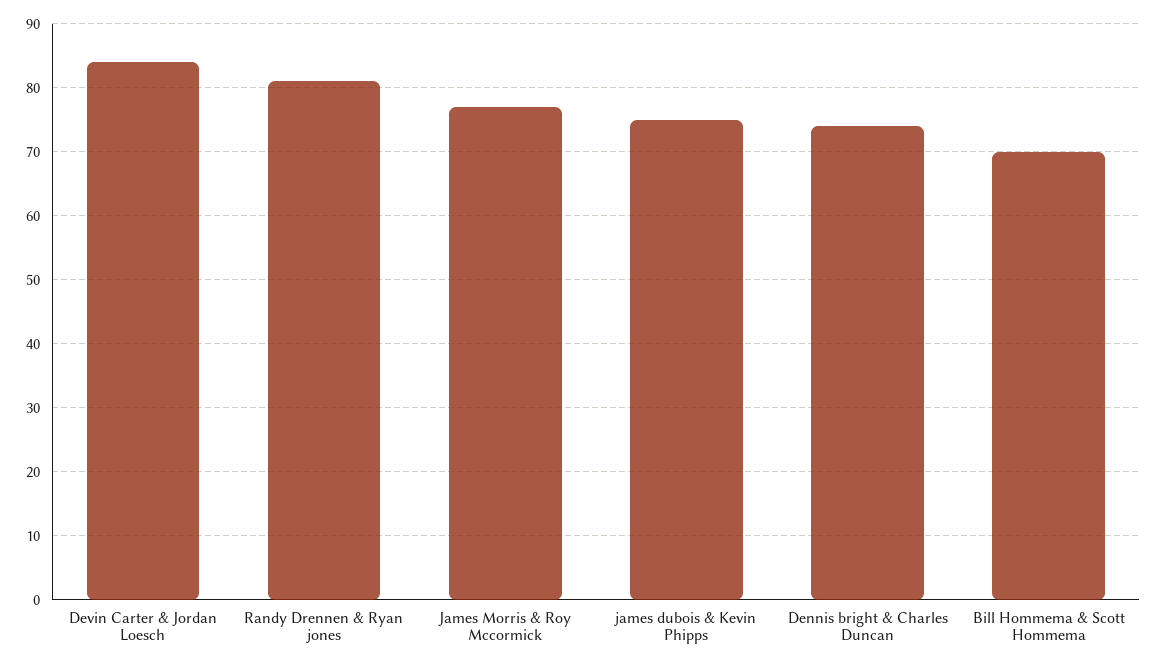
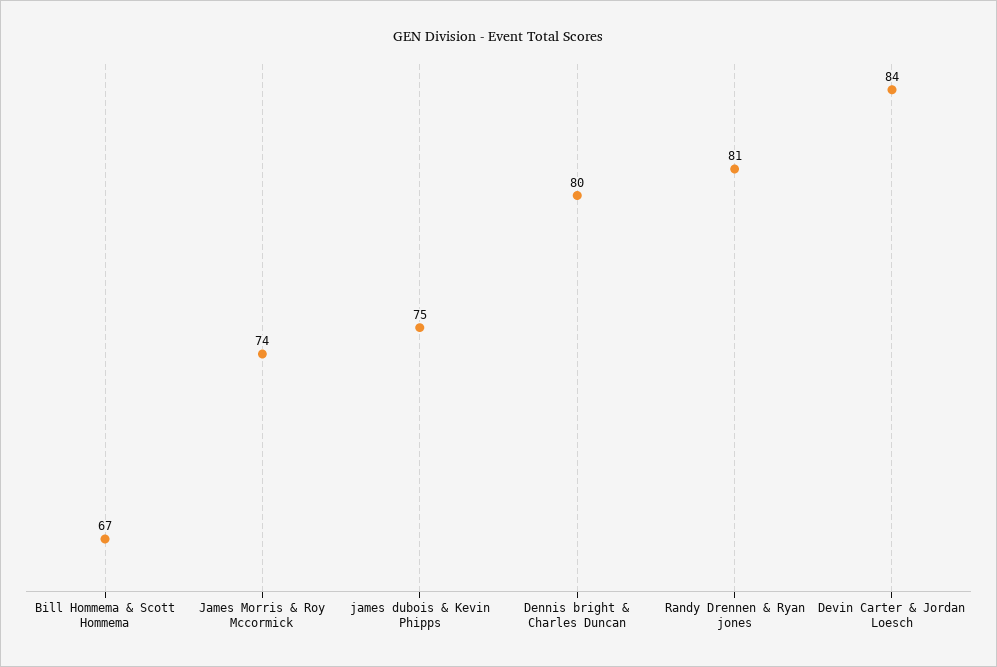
James Morris & Roy Mccormick: 77 -> 74
Dennis bright & Charles Duncan: 74 -> 80
Bill Hommema & Scott Hommema: 70 -> 67

